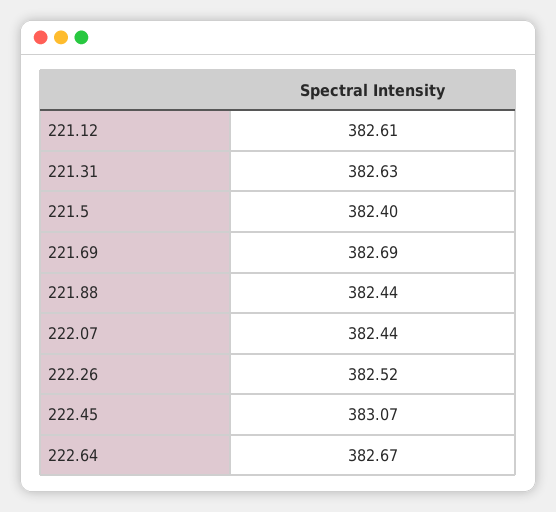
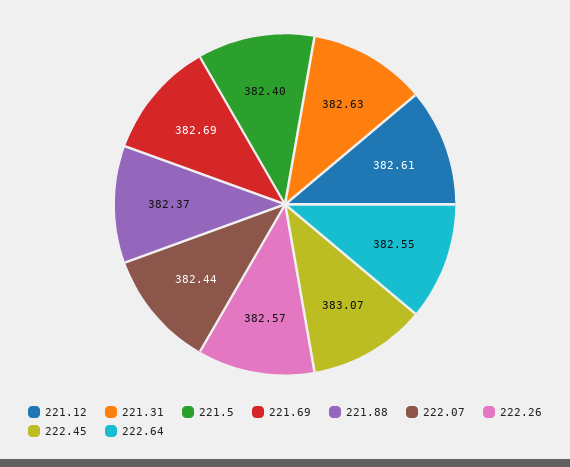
221.88: 382.44 -> 382.37
222.26: 382.52 -> 382.57
222.64: 382.67 -> 382.55

